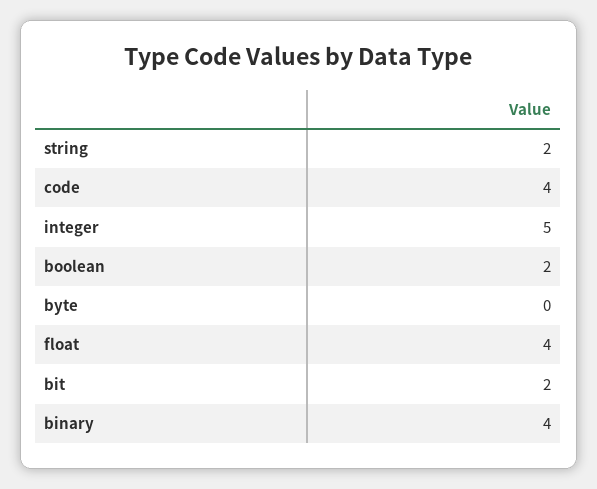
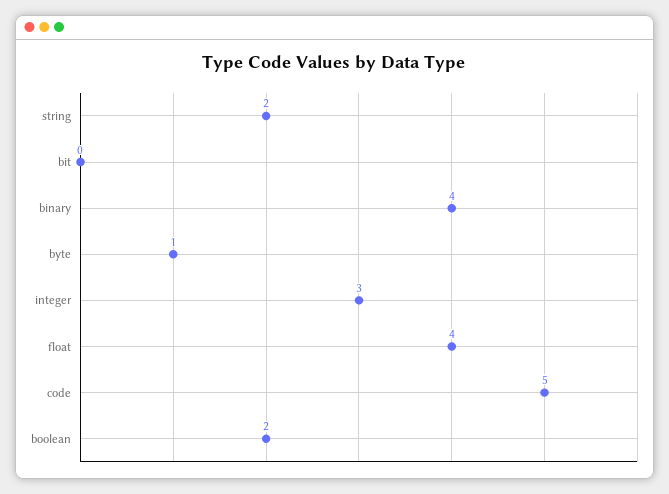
code: 4 -> 5
integer: 5 -> 3
byte: 0 -> 1
bit: 2 -> 0

